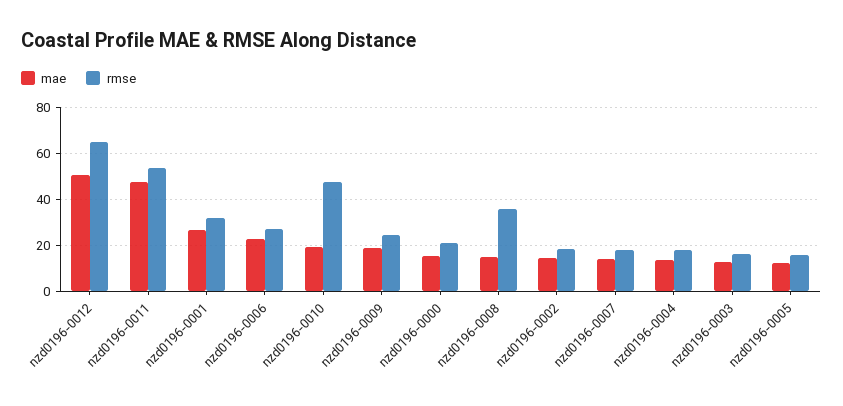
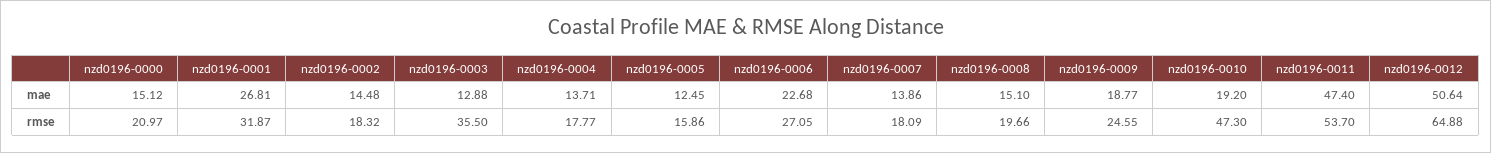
rmse, nzd0196-0008: 35 -> 19.66
rmse, nzd0196-0003: 15 -> 35.5

